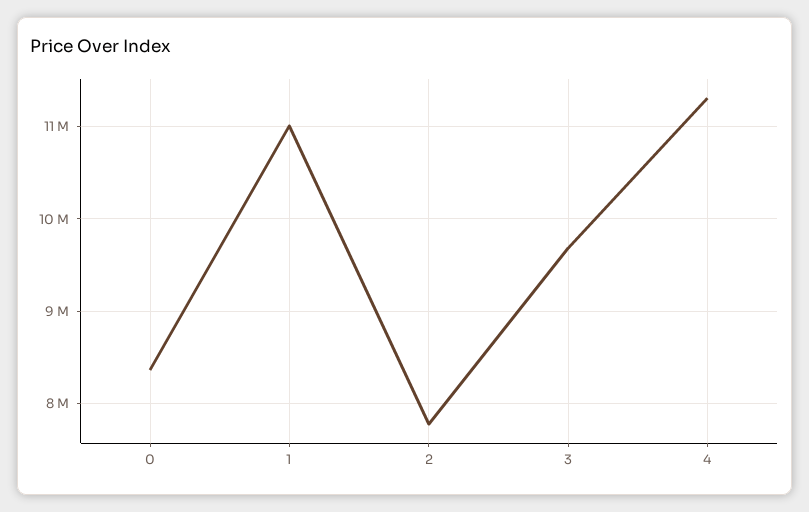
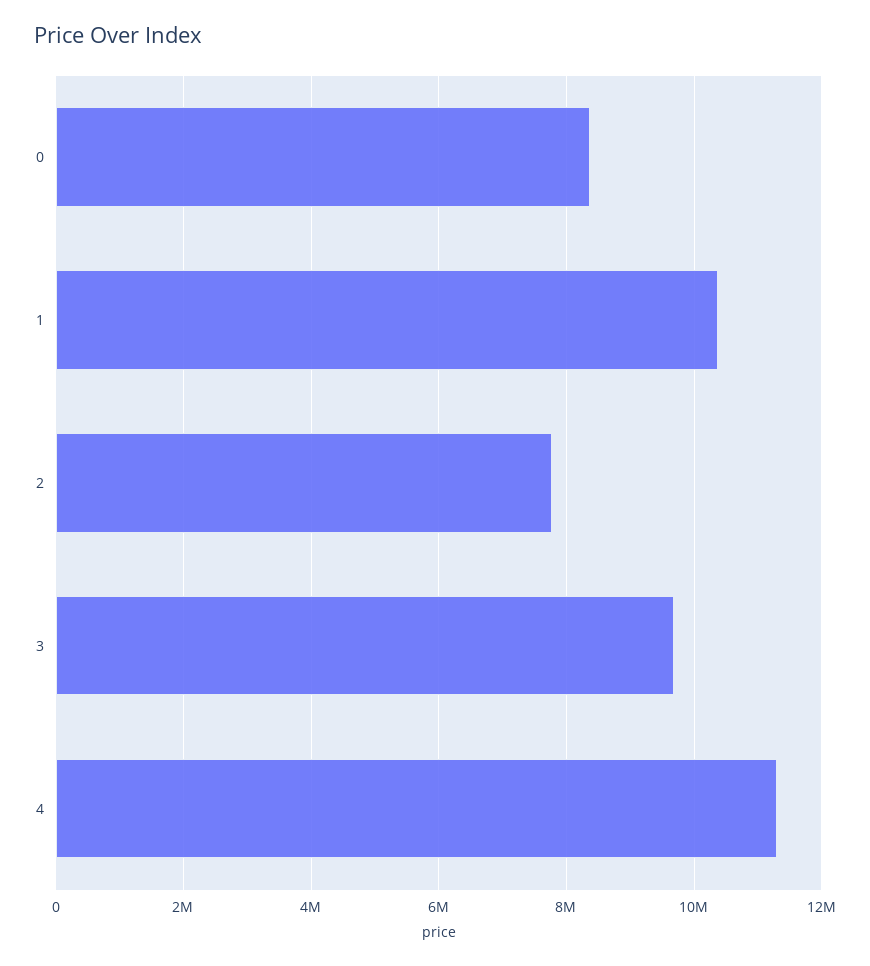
1: 11000000 -> 10400000

